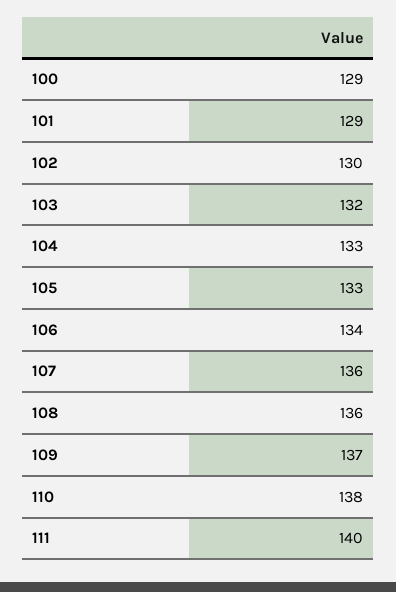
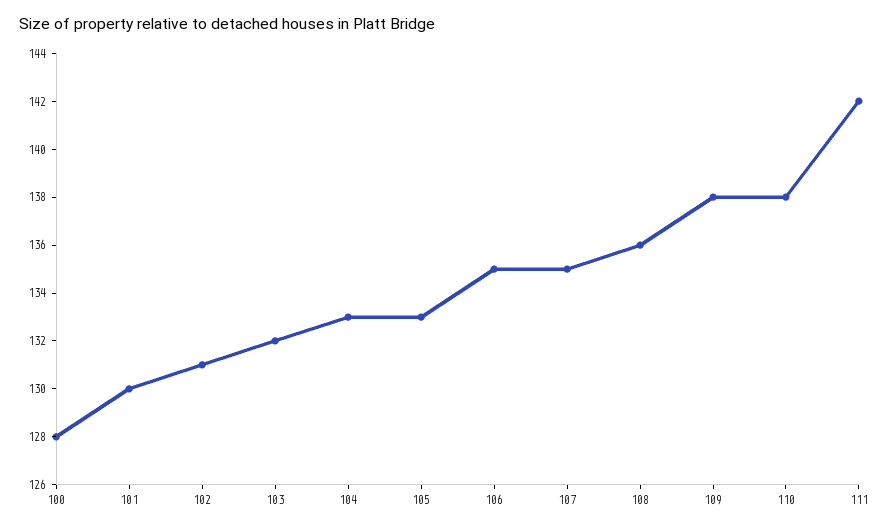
100: 129 -> 128
101: 129 -> 130
102: 130 -> 131
106: 134 -> 135
107: 136 -> 135
109: 137 -> 138
111: 140 -> 142

